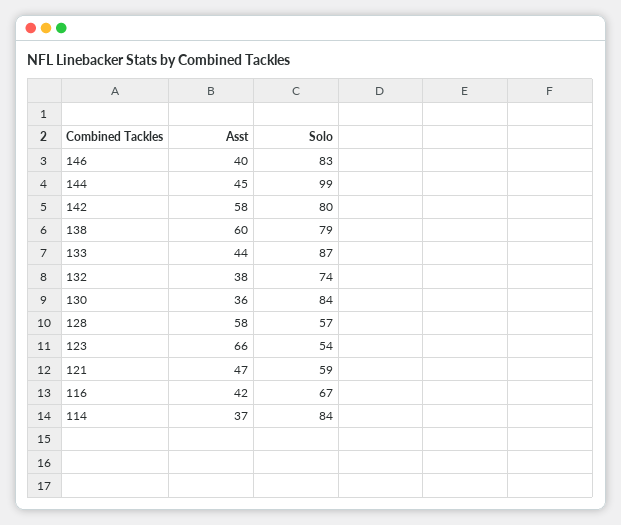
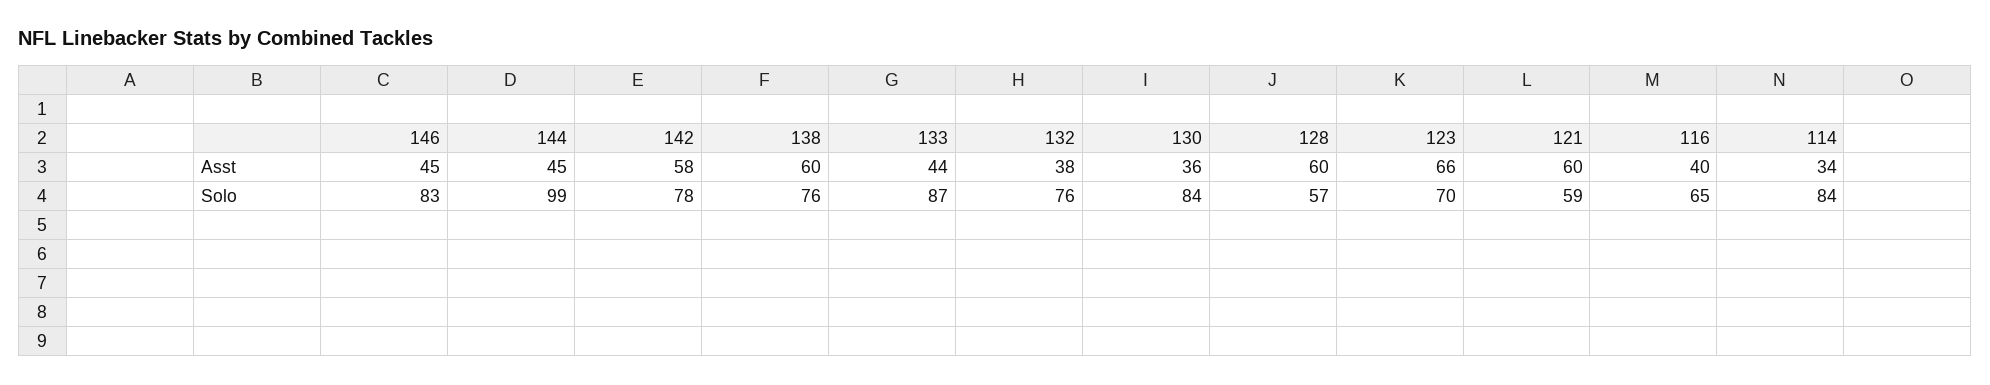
Asst, 146: 40 -> 45
Solo, 142: 80 -> 78
Solo, 138: 79 -> 76
Solo, 132: 74 -> 76
Asst, 128: 58 -> 60
Solo, 123: 54 -> 70
Asst, 121: 47 -> 60
Asst, 116: 42 -> 40
Solo, 116: 67 -> 65
Asst, 114: 37 -> 34

